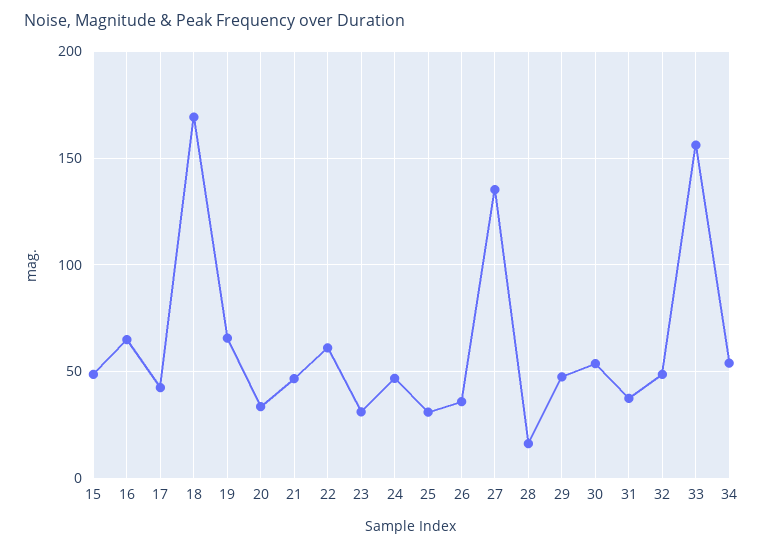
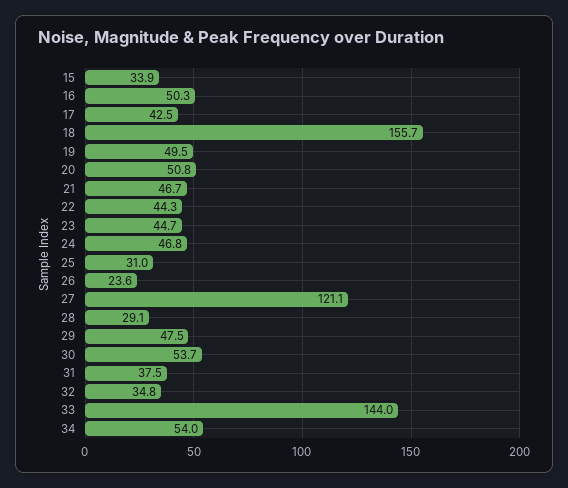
15: 50 -> 33.9
16: 65 -> 50.3
18: 170 -> 155.7
19: 65 -> 49.5
20: 35 -> 50.8
22: 60 -> 44.3
23: 30 -> 44.7
26: 35 -> 23.6
27: 135 -> 121.1
28: 15 -> 29.1
32: 50 -> 34.8
33: 155 -> 144

